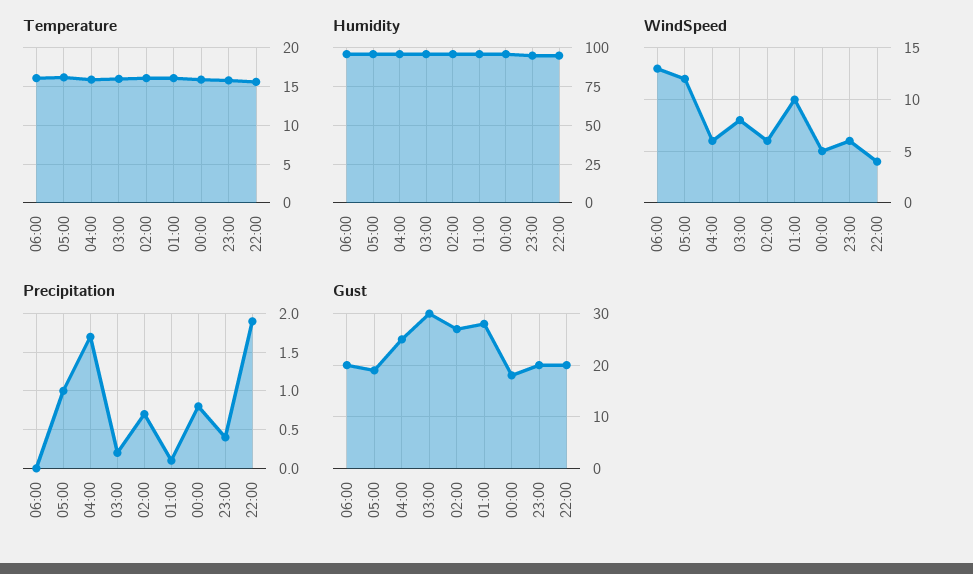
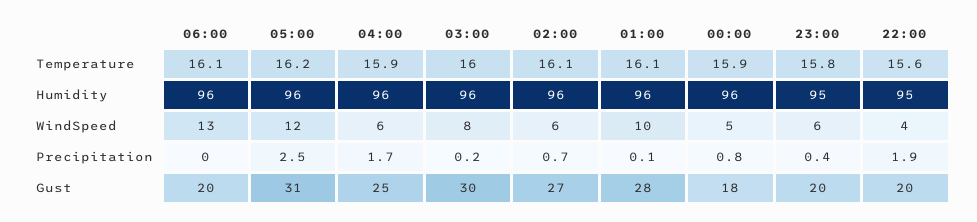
Precipitation, 05:00: 1 -> 2.5
Gust, 05:00: 20 -> 31

